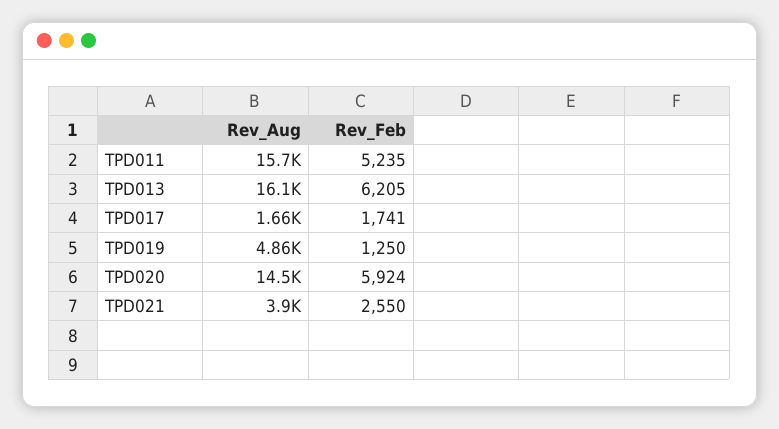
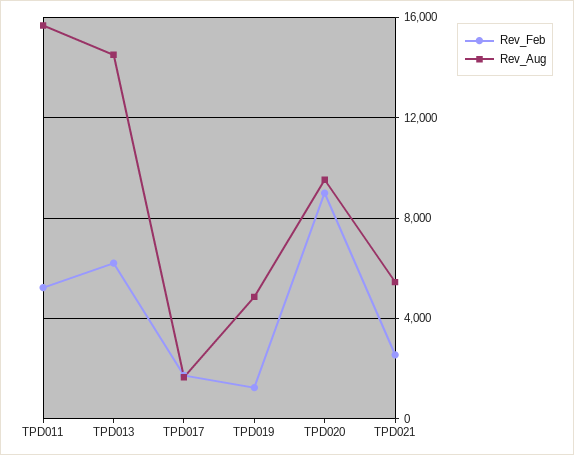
Rev_Aug, TPD013: 16100 -> 14500
Rev_Aug, TPD020: 14500 -> 9500
Rev_Feb, TPD020: 5924 -> 9000
Rev_Aug, TPD021: 3900 -> 5500

